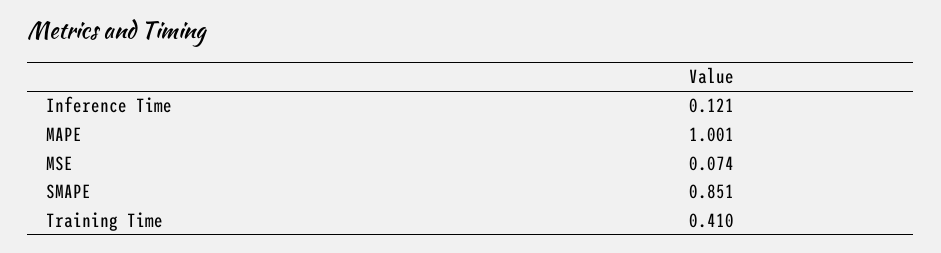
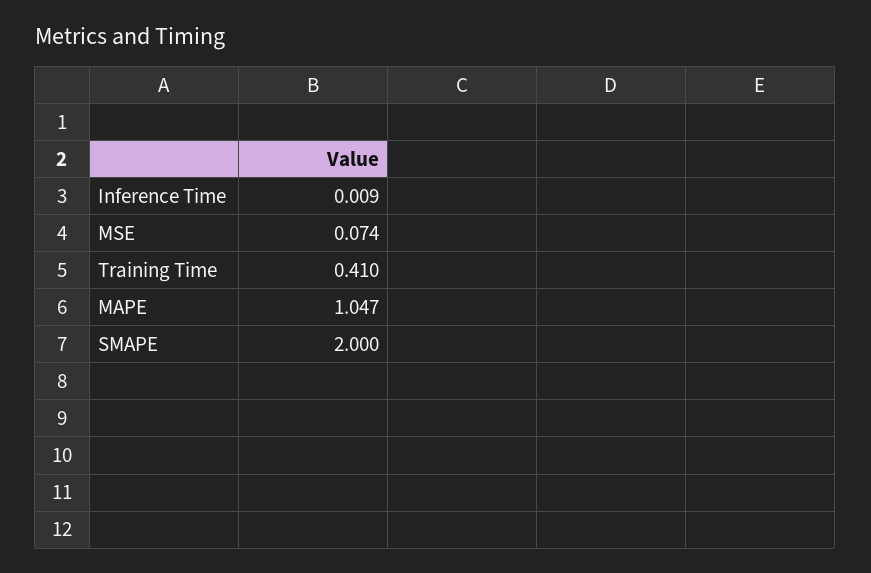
Inference Time: 0.121 -> 0.009
MAPE: 1.001 -> 1.047
SMAPE: 0.851 -> 2

